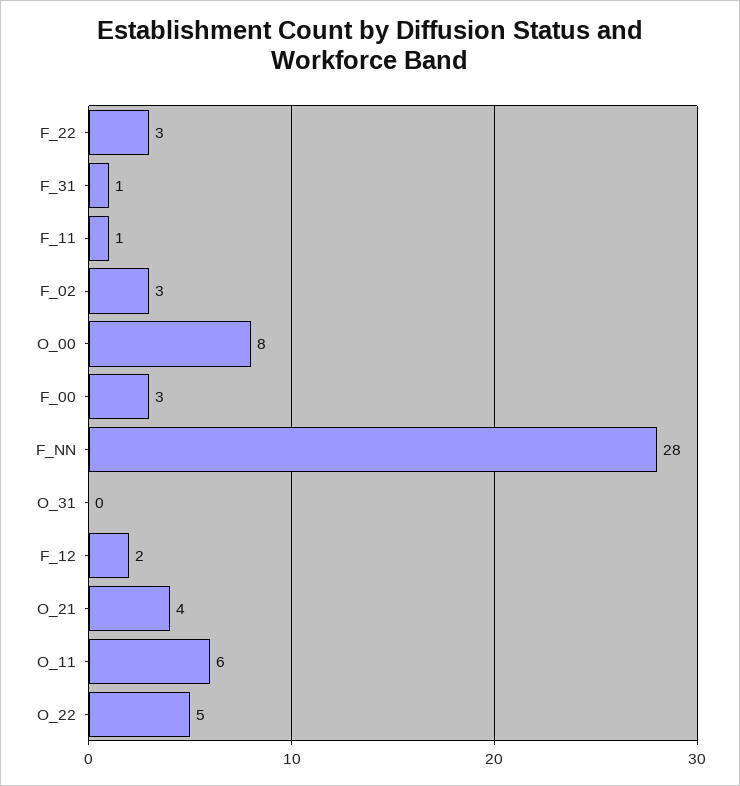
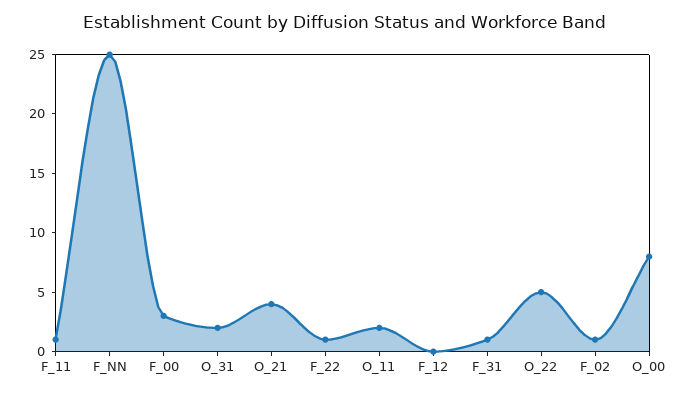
F_22: 3 -> 1
F_02: 3 -> 1
F_NN: 28 -> 25
O_31: 0 -> 2
F_12: 2 -> 0
O_11: 6 -> 2

